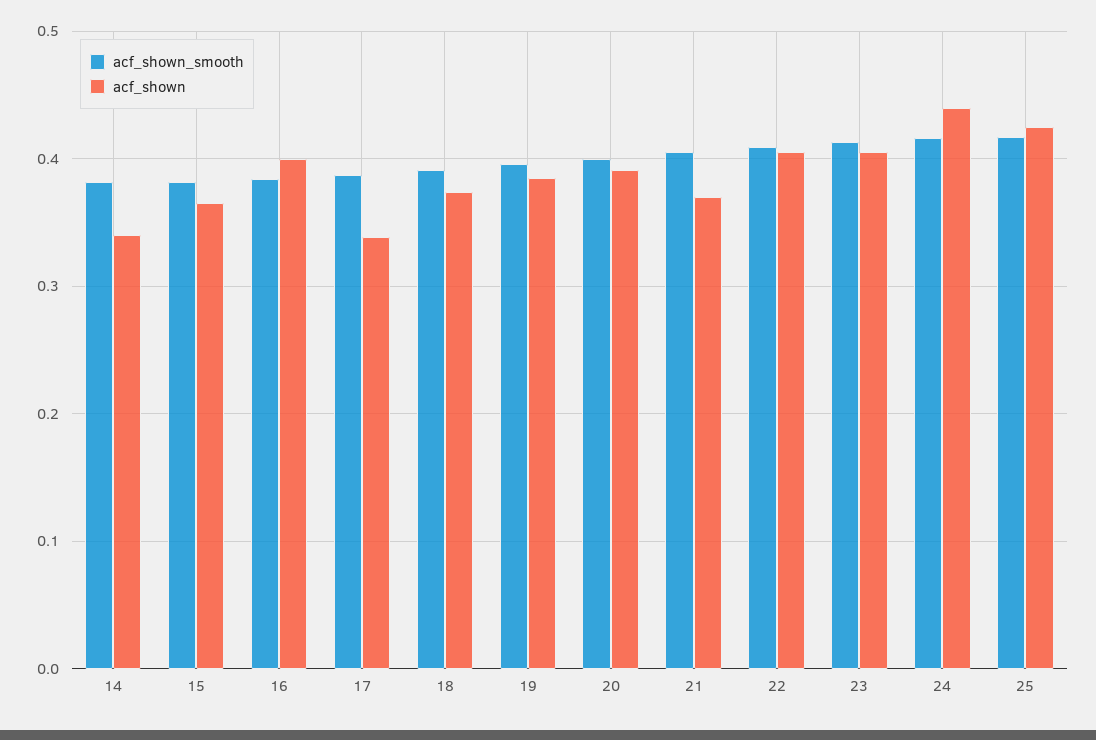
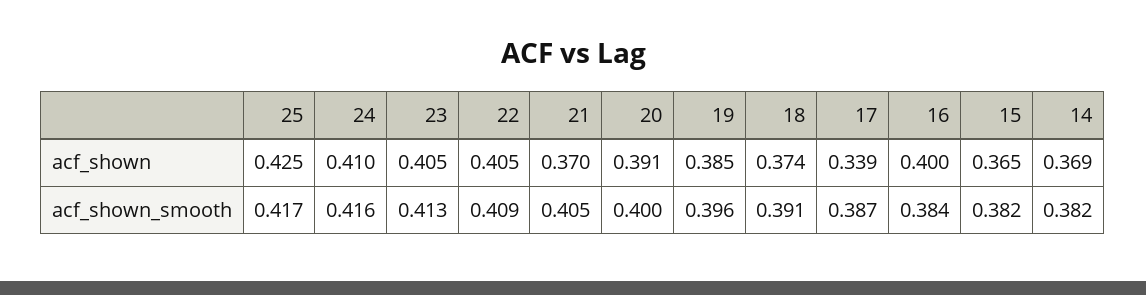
acf_shown, 14: 0.34 -> 0.369
acf_shown, 24: 0.44 -> 0.41

